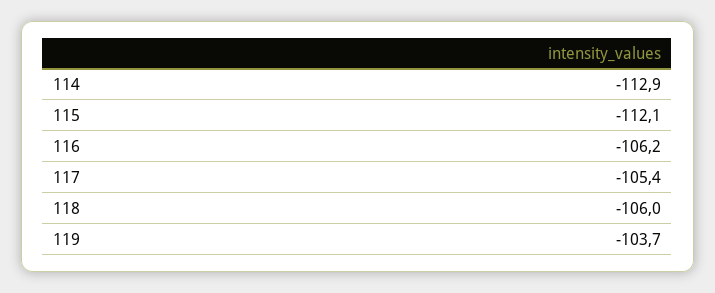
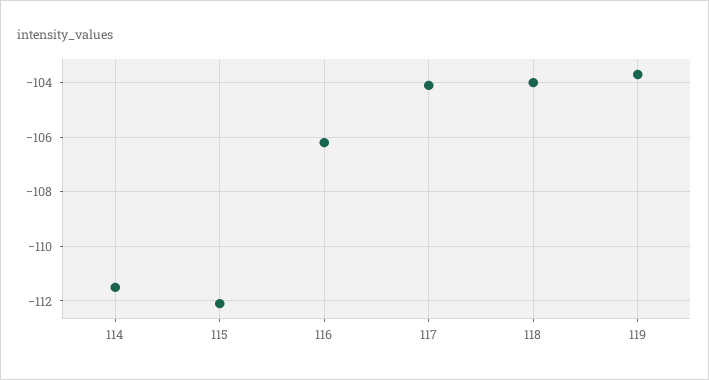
114: -112.9 -> -111.5
117: -105.4 -> -104
118: -106 -> -104

